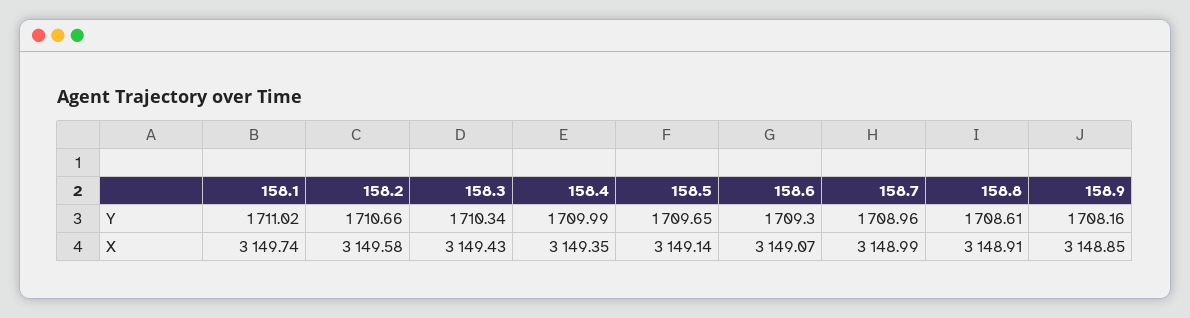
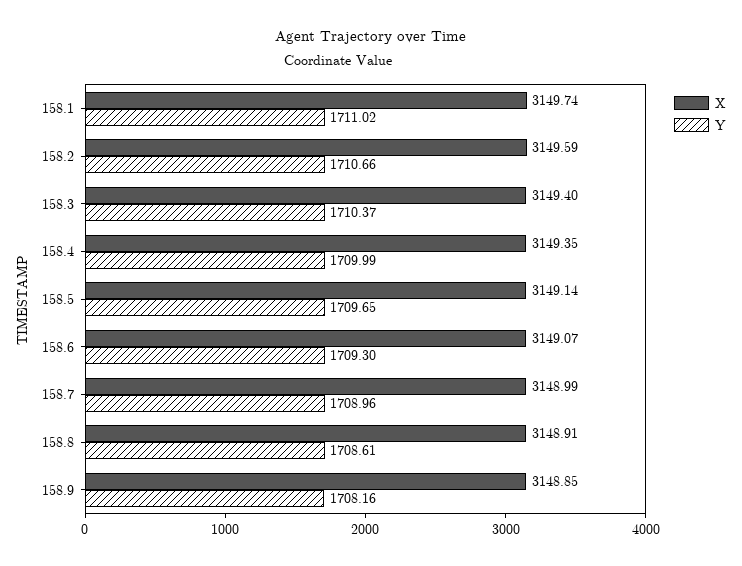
Y, 158.3: 1710.34 -> 1710.37
X, 158.2: 3149.58 -> 3149.59
X, 158.3: 3149.43 -> 3149.4

